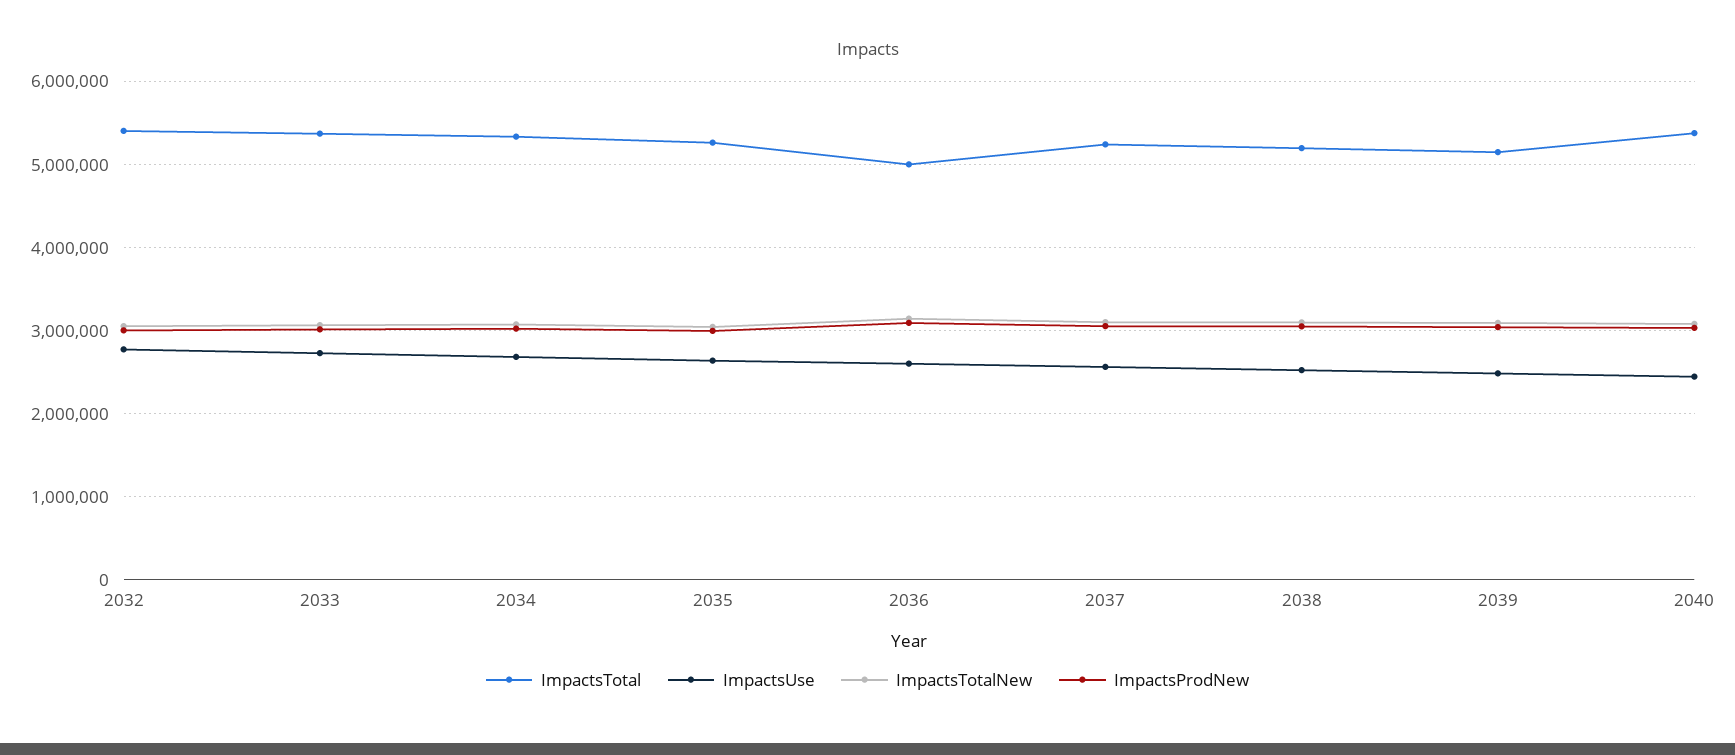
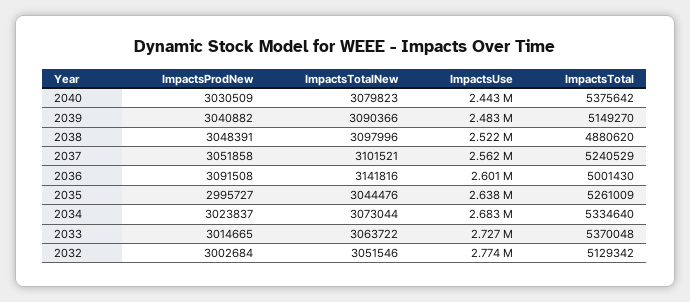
ImpactsTotal, 2032: 5400000 -> 5129342
ImpactsTotal, 2038: 5200000 -> 4880620

